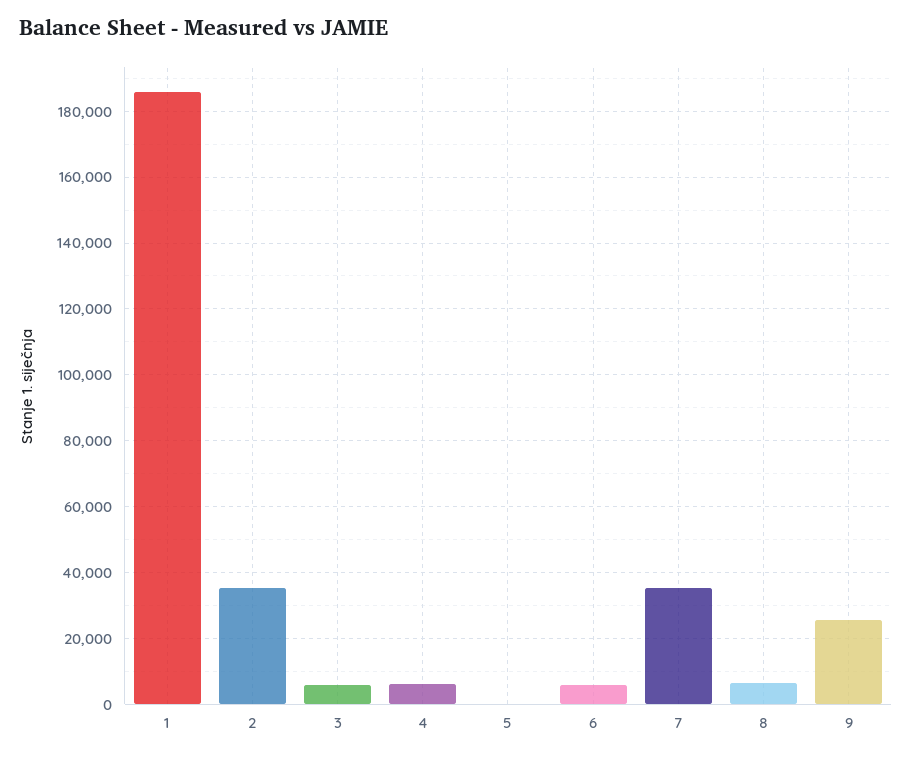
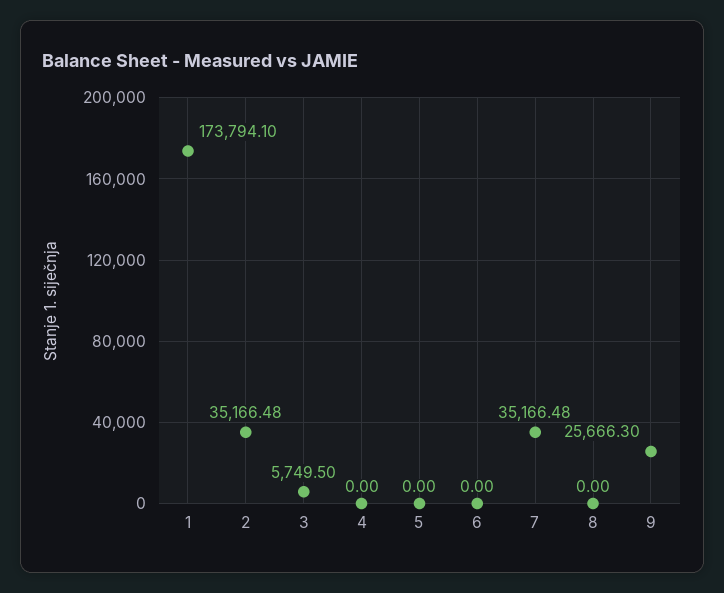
1: 186000 -> 173794.1
4: 6000 -> 0
6: 6000 -> 0
8: 6000 -> 0

